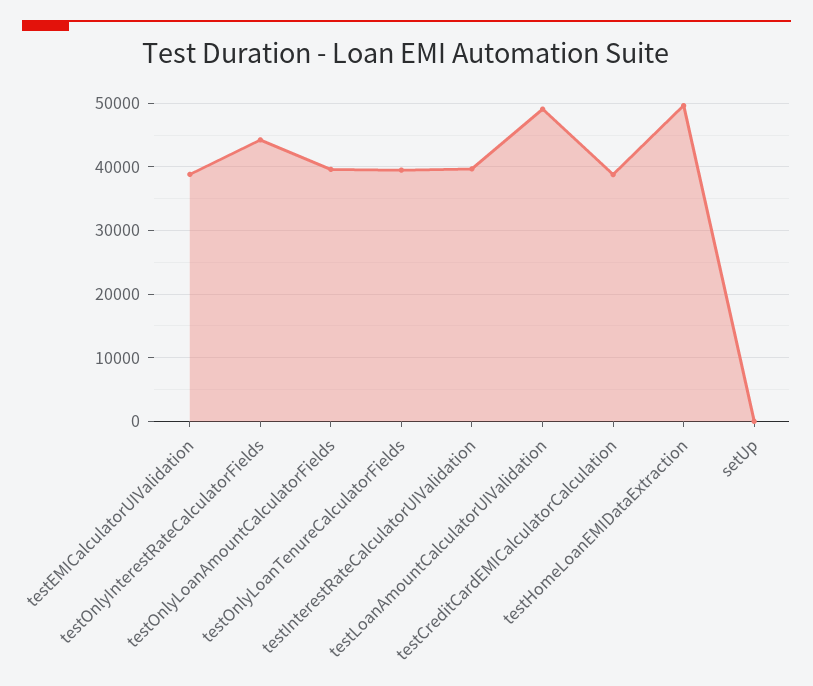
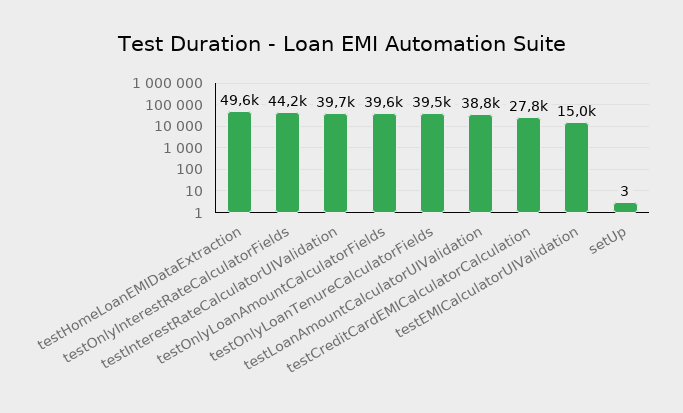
testEMICalculatorUIValidation: 39000 -> 15000
testLoanAmountCalculatorUIValidation: 49000 -> 38800
testCreditCardEMICalculatorCalculation: 39000 -> 27800

